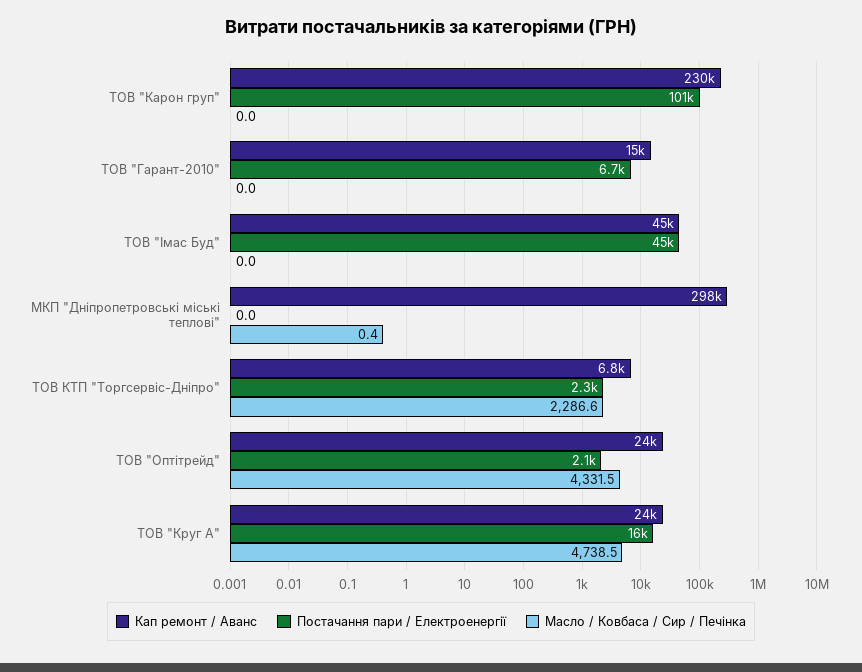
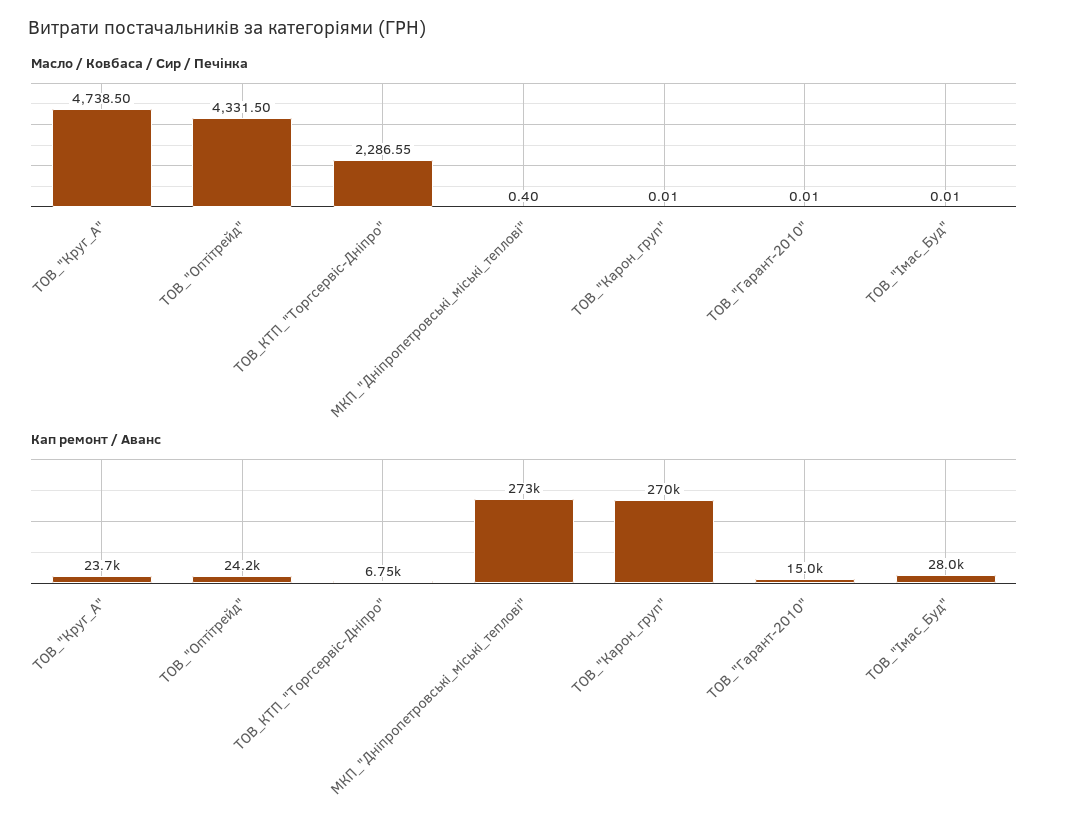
Кап ремонт / Аванс, ТОВ "Карон груп": 230000 -> 270000
Постачання пари / Електроенергії, ТОВ "Карон груп": 101000 -> none
Постачання пари / Електроенергії, ТОВ "Гарант-2010": 6700 -> none
Кап ремонт / Аванс, ТОВ "Імас Буд": 45000 -> 28000
Постачання пари / Електроенергії, ТОВ "Імас Буд": 45000 -> none
Кап ремонт / Аванс, МКП "Дніпропетровські міські теплові": 298000 -> 273000
Постачання пари / Електроенергії, МКП "Дніпропетровські міські теплові": 0 -> none
Постачання пари / Електроенергії, ТОВ КТП "Торгсервіс-Дніпро": 2300 -> none
Постачання пари / Електроенергії, ТОВ "Оптітрейд": 2100 -> none
Постачання пари / Електроенергії, ТОВ "Круг А": 16000 -> none

